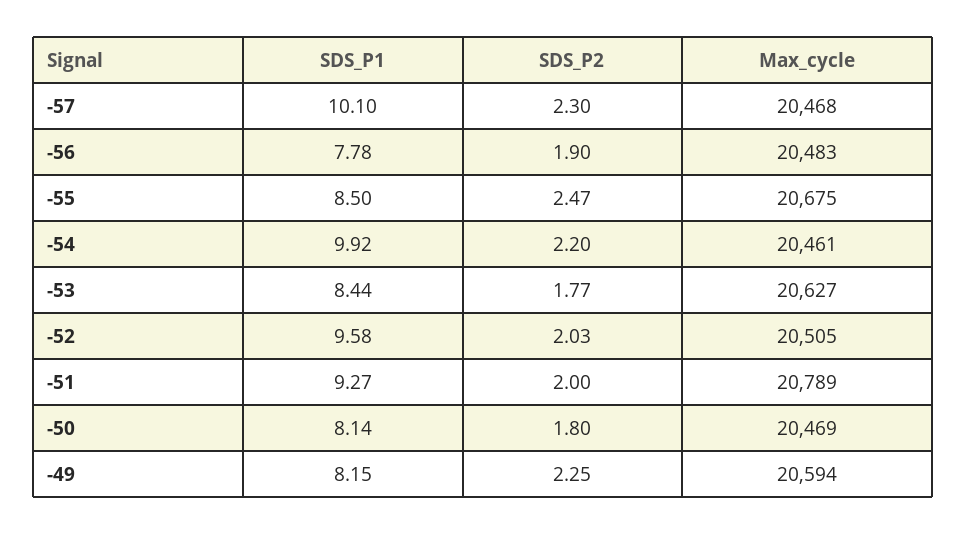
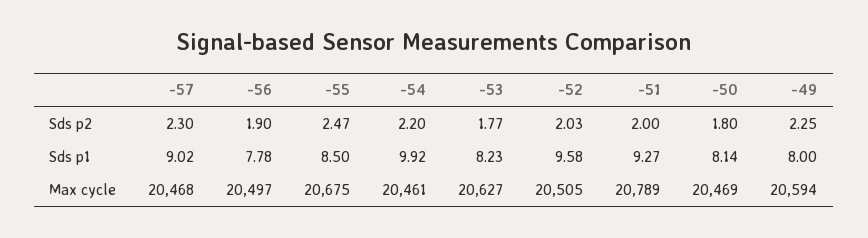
SDS_P1, -57: 10.1 -> 9.02
Max_cycle, -56: 20483 -> 20497
SDS_P1, -53: 8.44 -> 8.23
SDS_P1, -49: 8.15 -> 8

